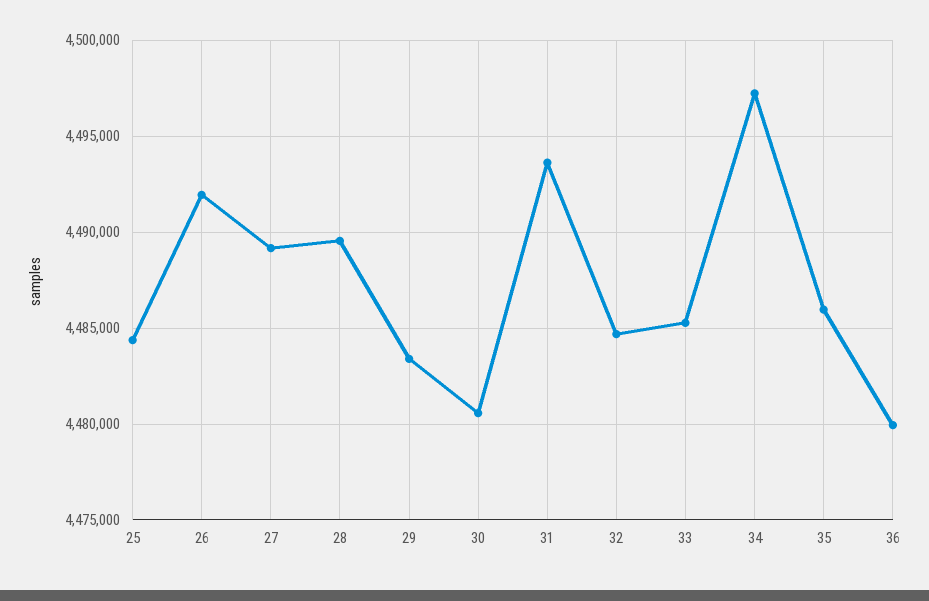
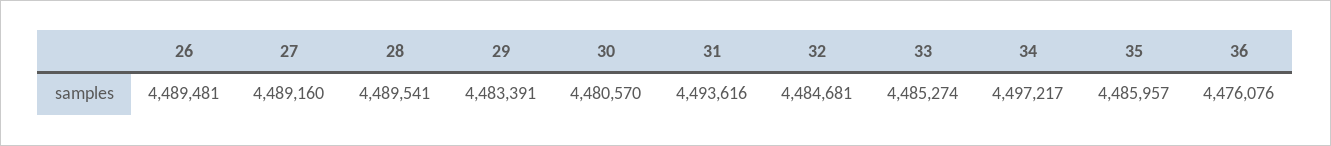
25: 4484500 -> none
26: 4492000 -> 4489481
36: 4480000 -> 4476076

